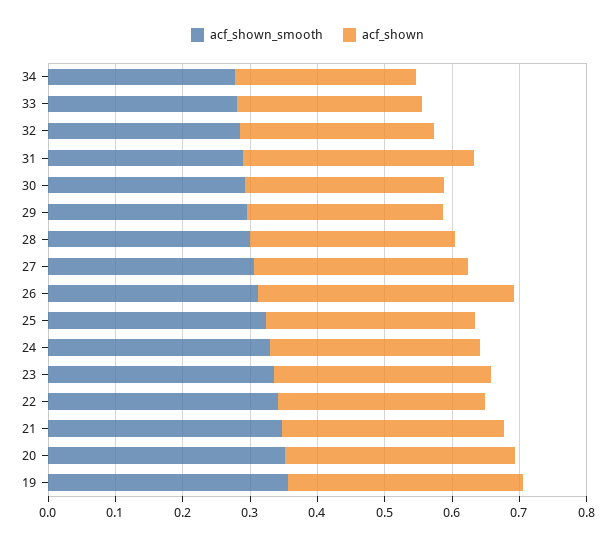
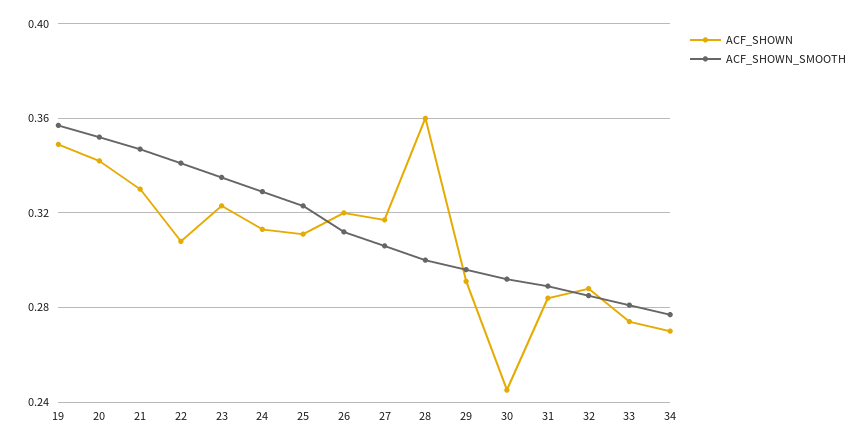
acf_shown, 31: 0.34 -> 0.285
acf_shown, 30: 0.3 -> 0.245
acf_shown, 28: 0.3 -> 0.36
acf_shown, 26: 0.38 -> 0.32

